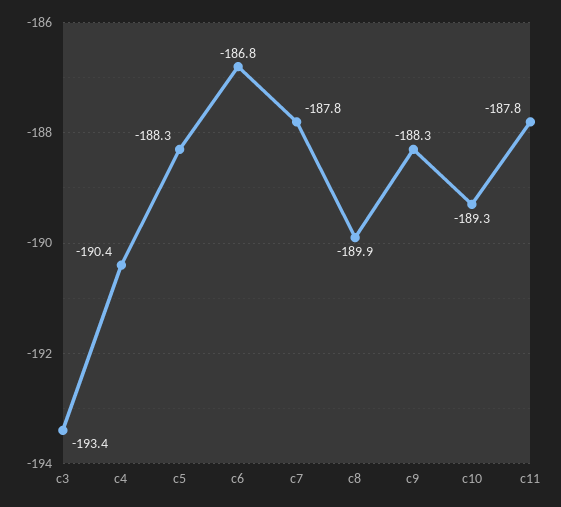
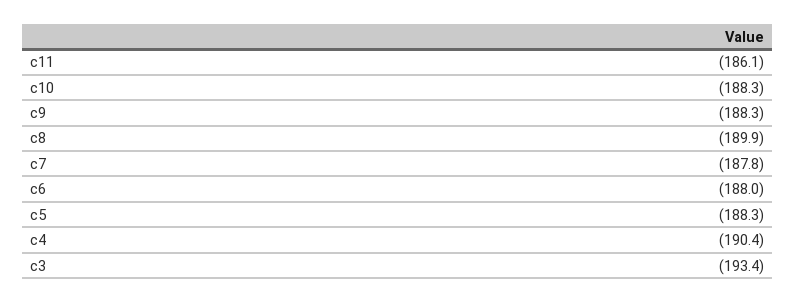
c6: -186.8 -> -188
c10: -189.3 -> -188.3
c11: -187.8 -> -186.1

